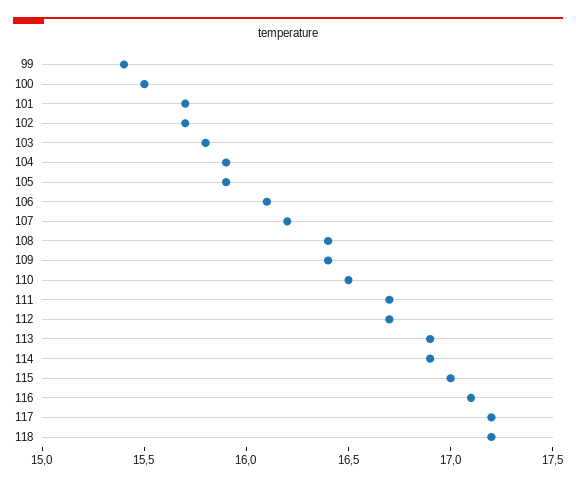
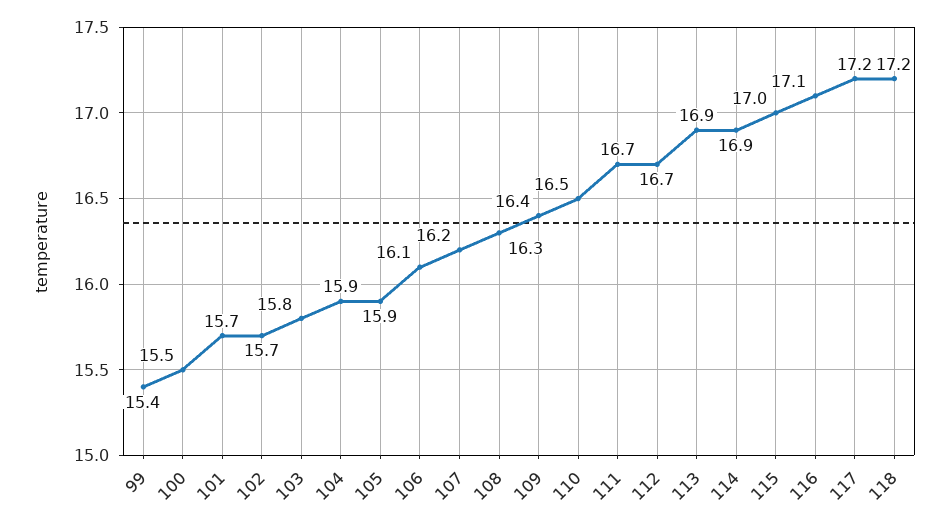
108: 16.4 -> 16.3

